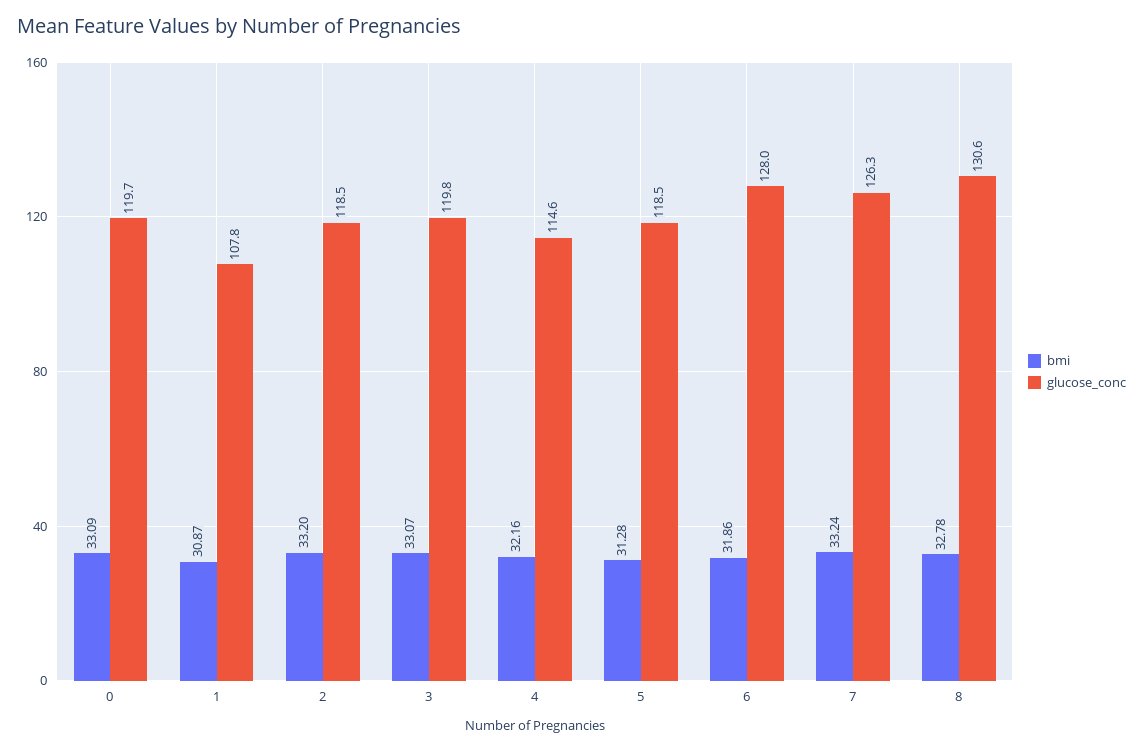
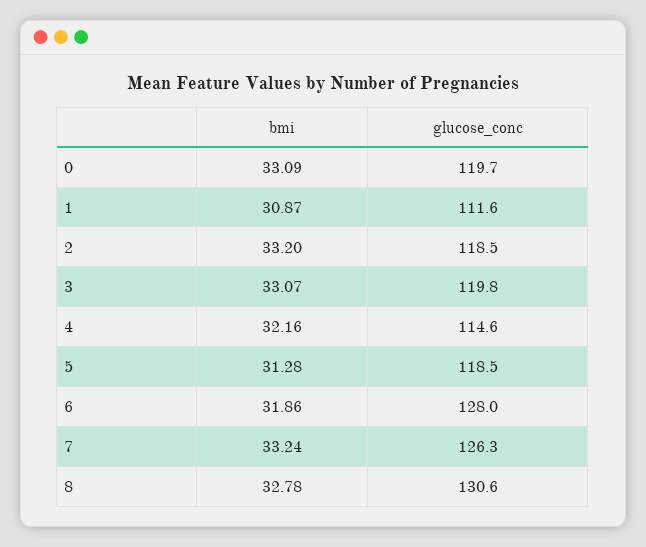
glucose_conc, 1: 107.8 -> 111.6

